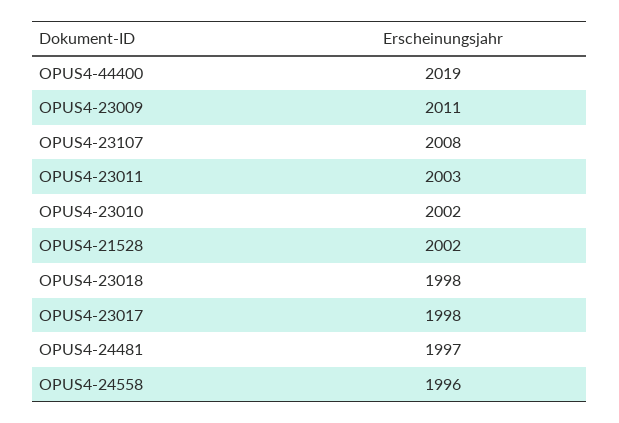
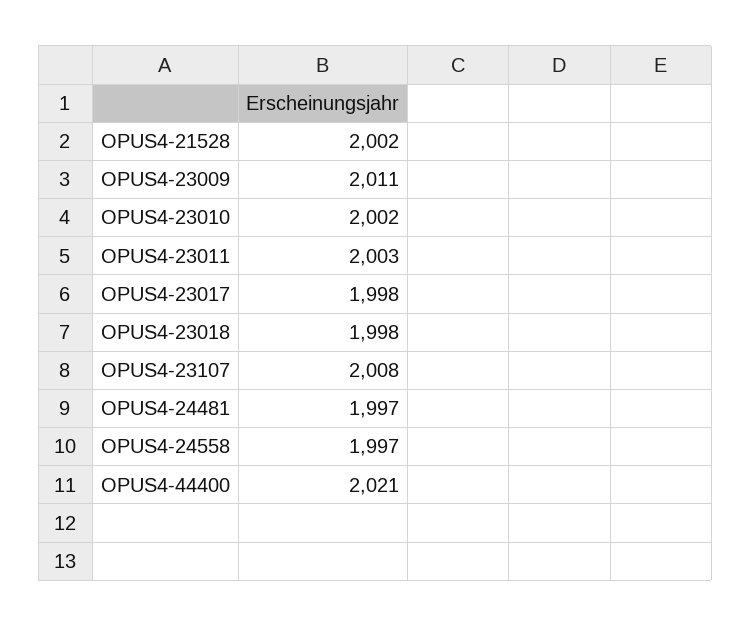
OPUS4-44400: 2019 -> 2021
OPUS4-24558: 1996 -> 1997

